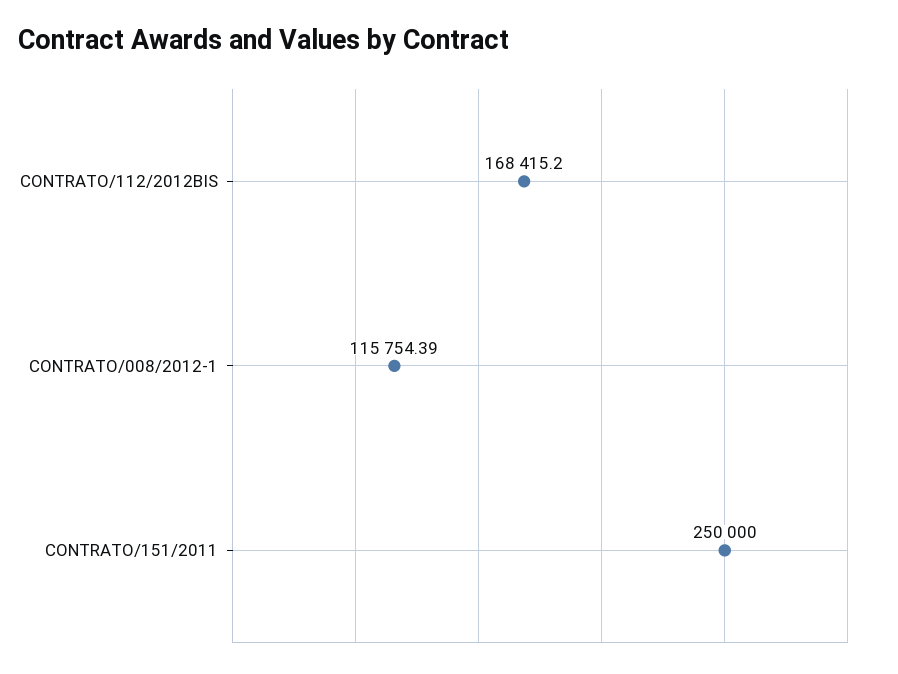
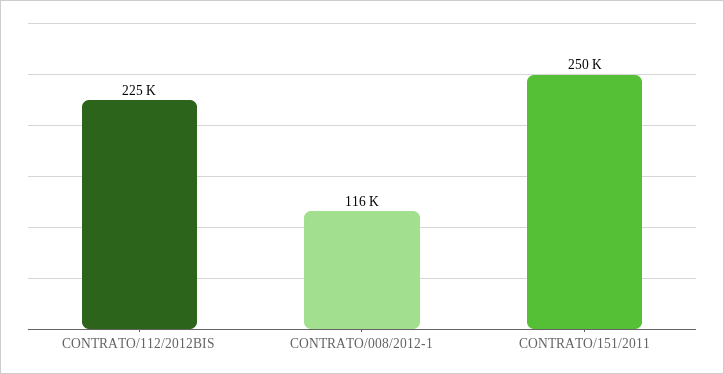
CONTRATO/112/2012BIS: 168415.2 -> 225000

